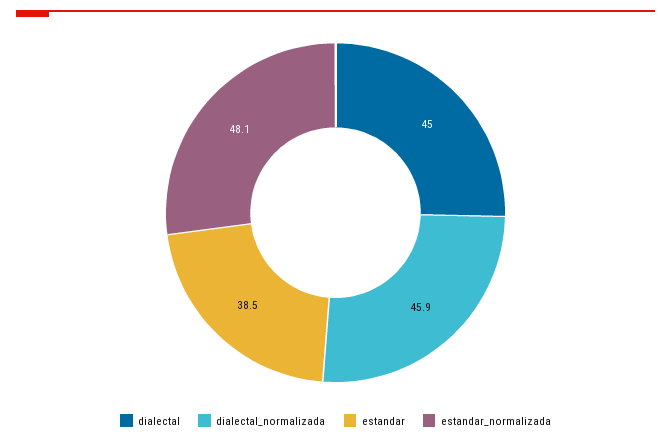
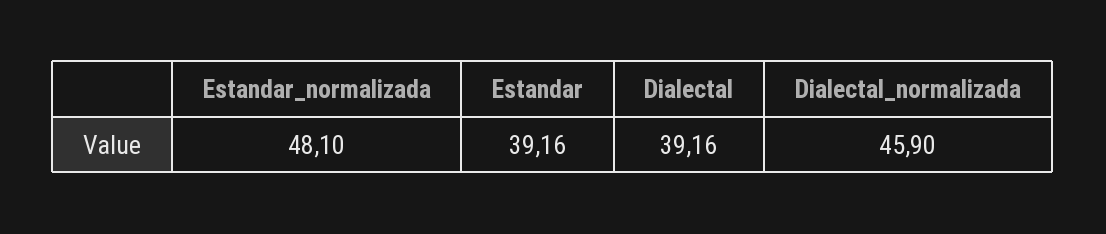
dialectal: 45 -> 39.16
estandar: 38.5 -> 39.16

